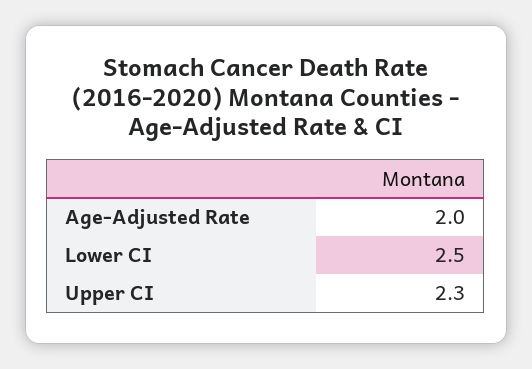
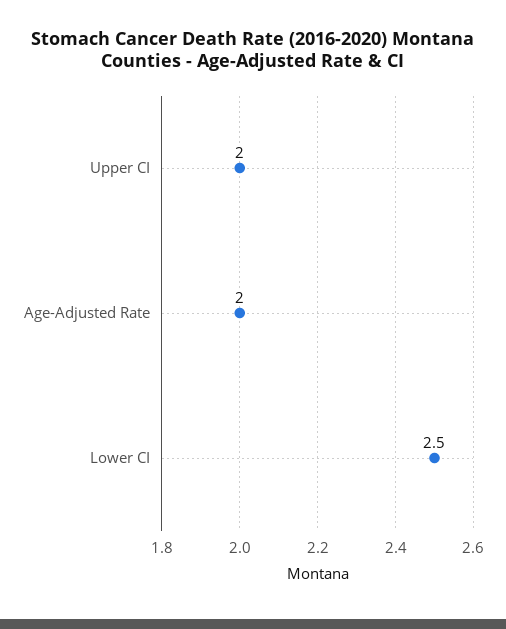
Upper CI: 2.3 -> 2

